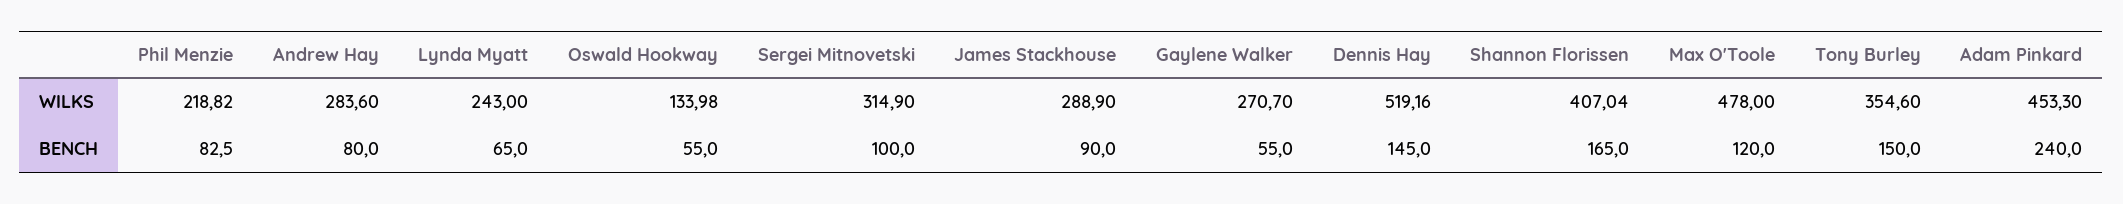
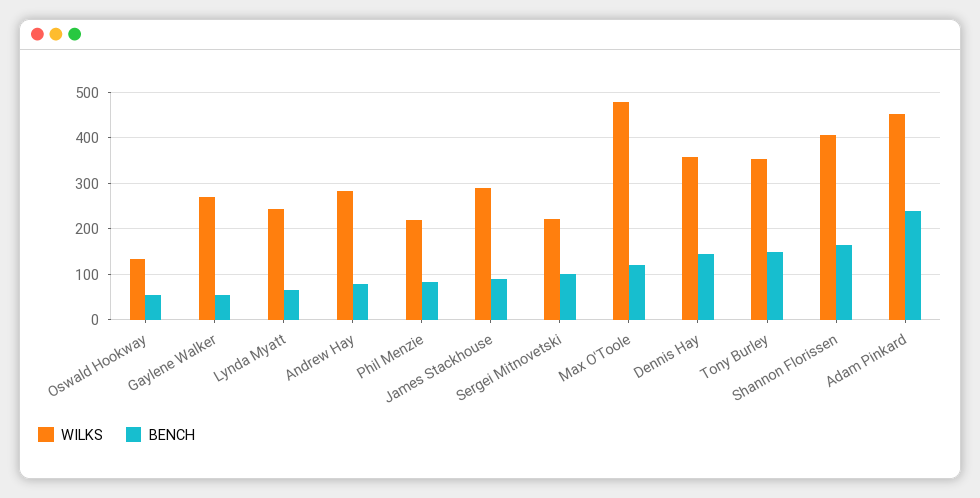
WILKS, Sergei Mitnovetski: 314.9 -> 220
WILKS, Dennis Hay: 519.16 -> 360

